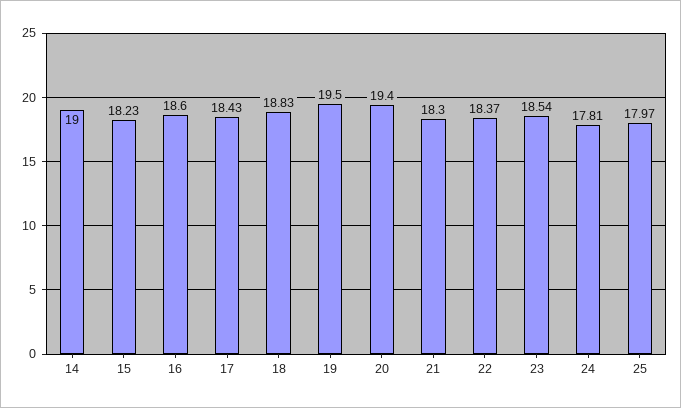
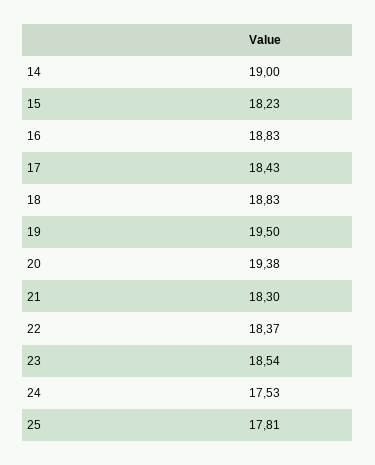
16: 18.6 -> 18.83
20: 19.4 -> 19.38
24: 17.81 -> 17.53
25: 17.97 -> 17.81

